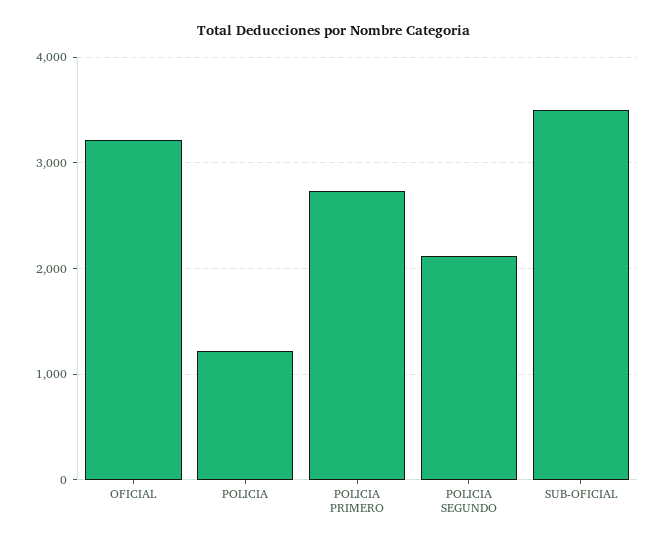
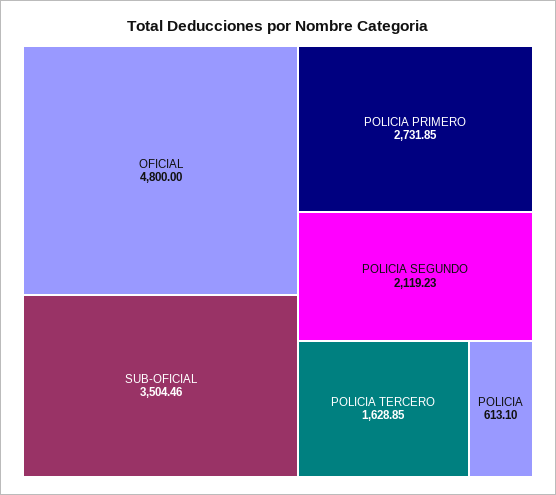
OFICIAL: 3200 -> 4800
POLICIA: 1200 -> 613.1
POLICIA TERCERO: none -> 1628.85

